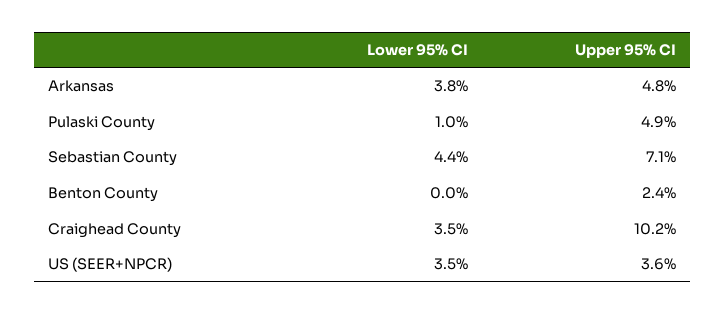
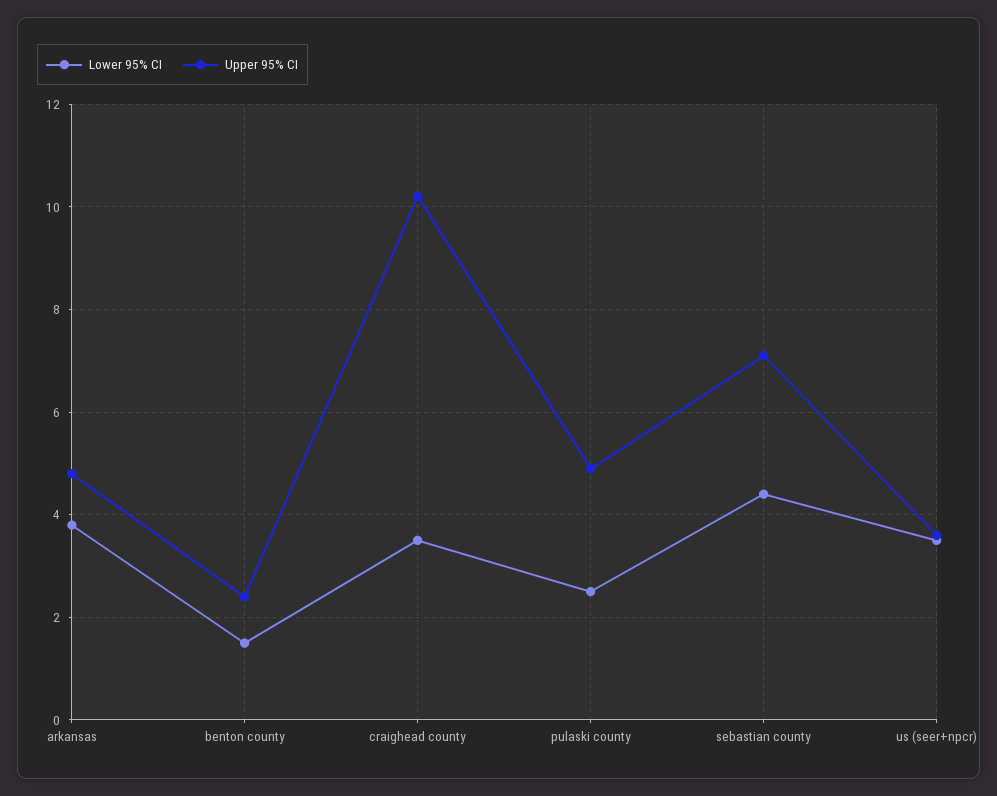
Lower 95% CI, Pulaski County: 1 -> 2.5
Lower 95% CI, Benton County: 0 -> 1.5

